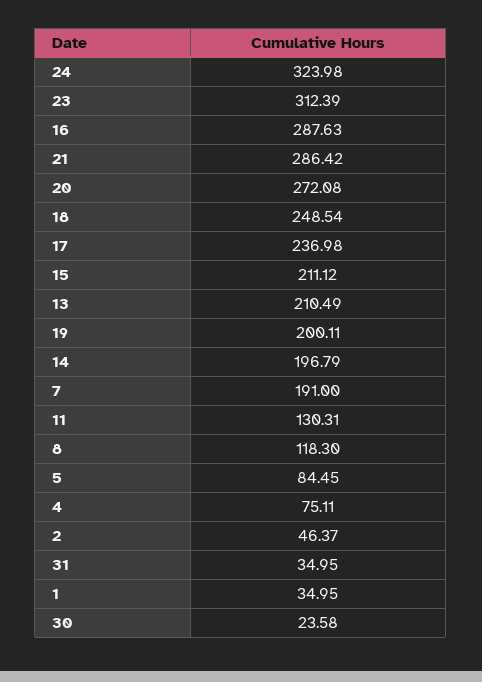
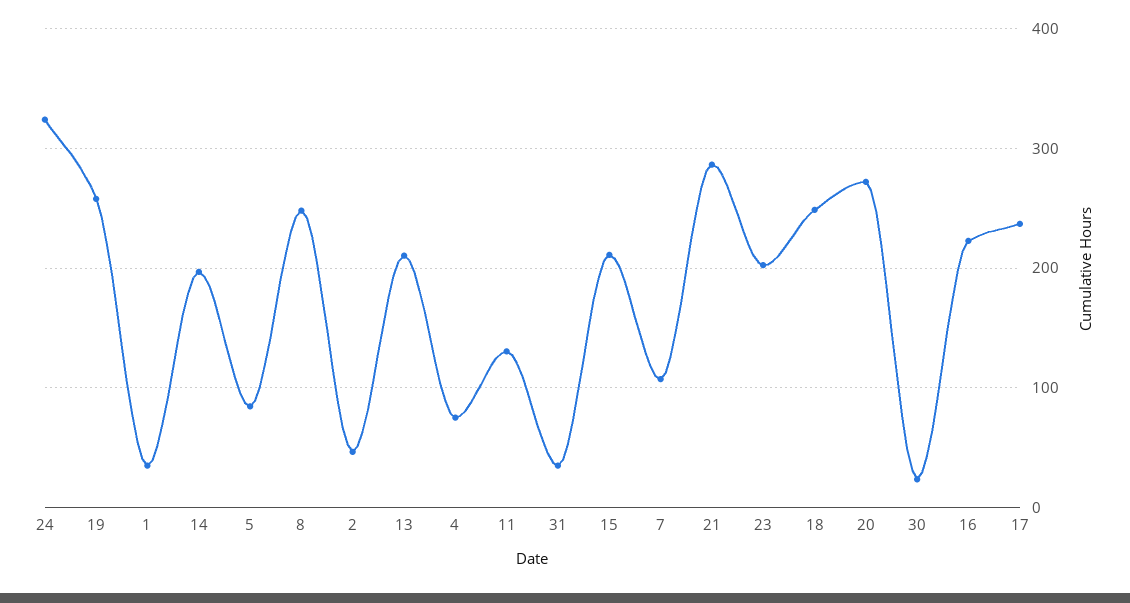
23: 312.39 -> 200
16: 287.63 -> 220
19: 200.11 -> 260
7: 191 -> 110
8: 118.3 -> 250

